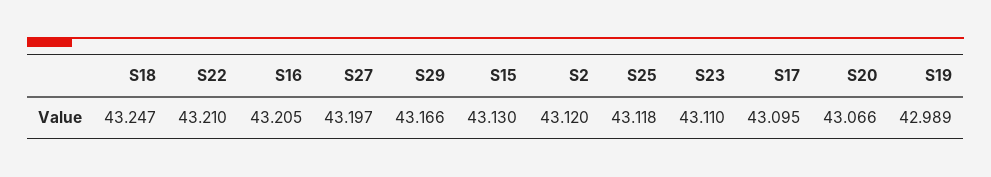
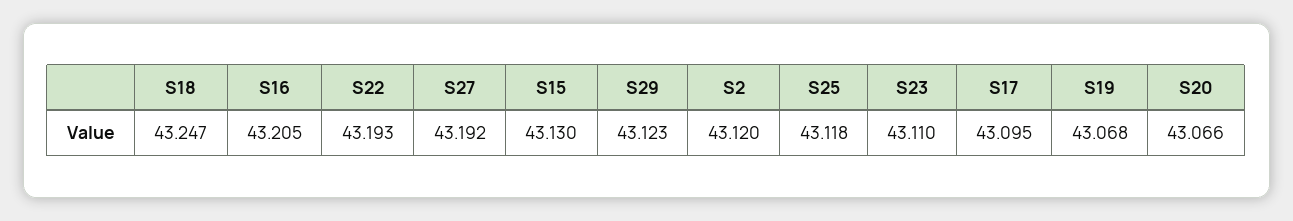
S22: 43.21 -> 43.193
S27: 43.197 -> 43.192
S29: 43.166 -> 43.123
S19: 42.989 -> 43.068

